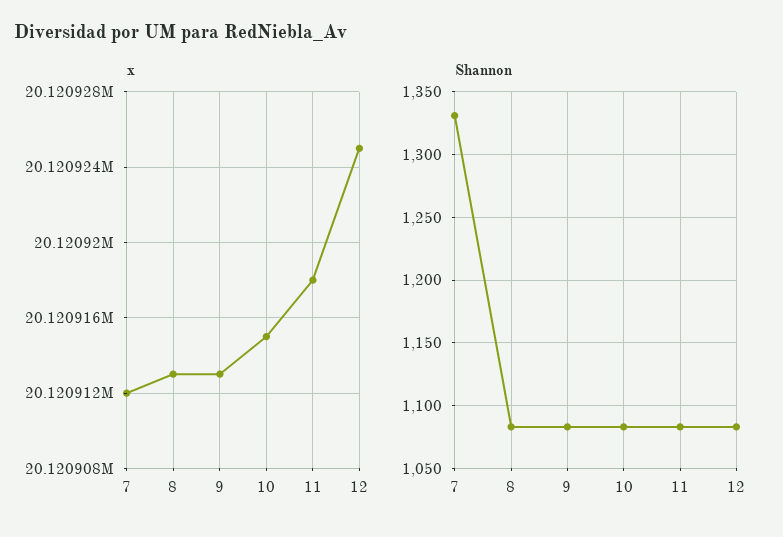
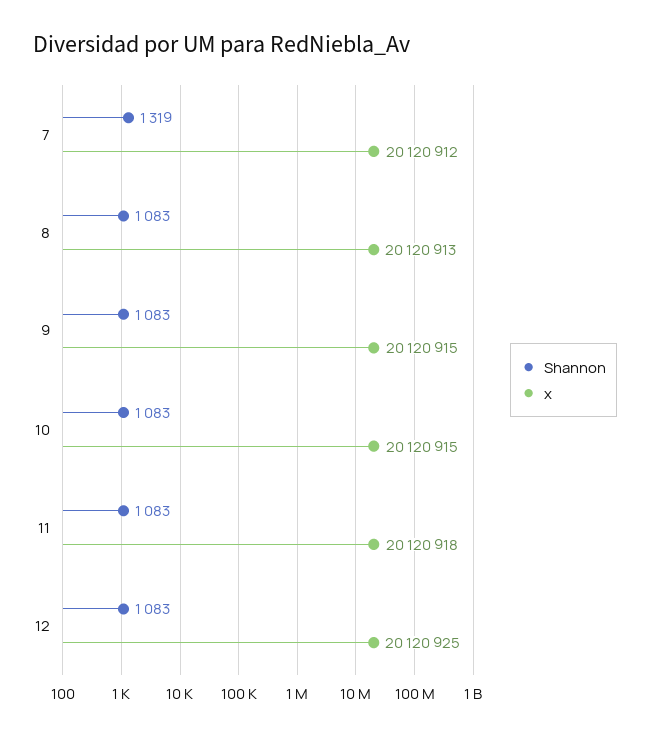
x, 9: 20120913 -> 20120915
Shannon, 7: 1330 -> 1319

